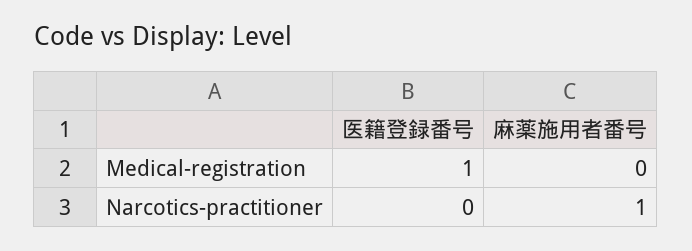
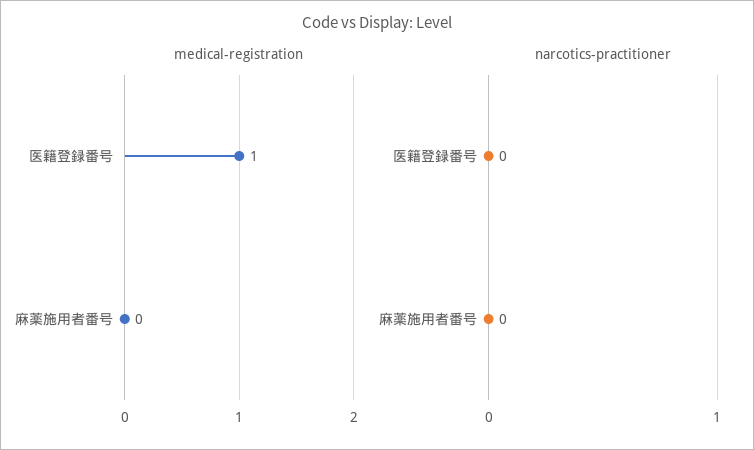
Narcotics-practitioner, 麻薬施用者番号: 1 -> 0

